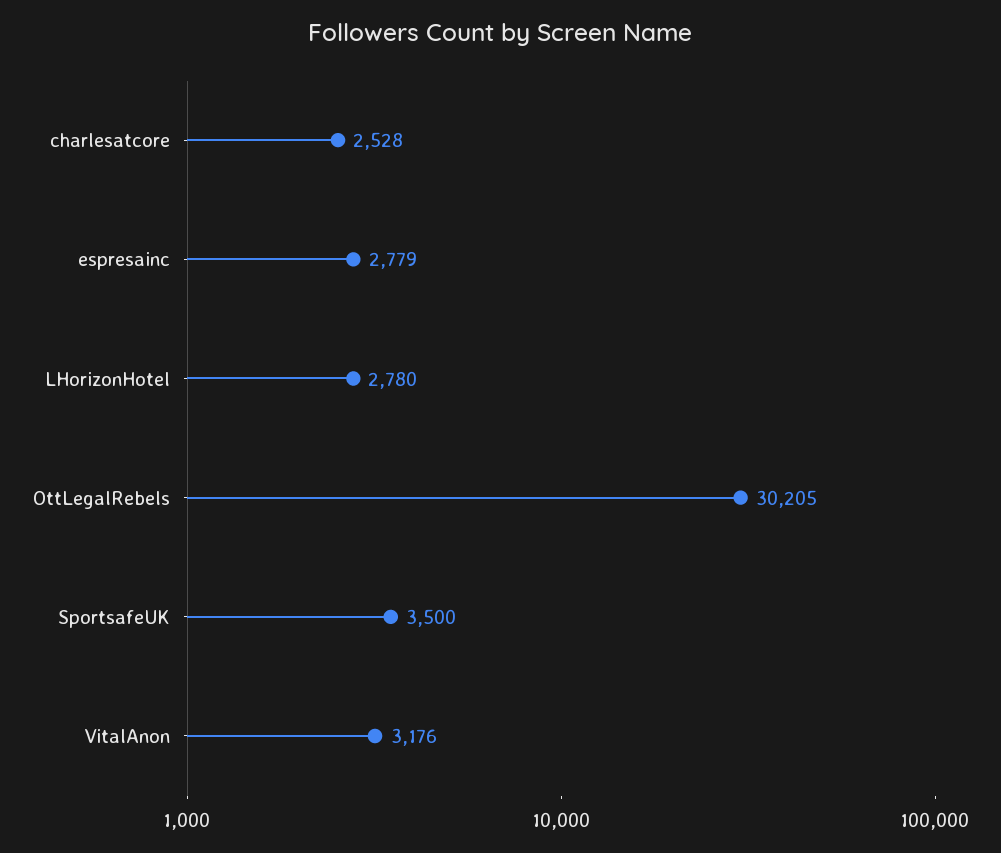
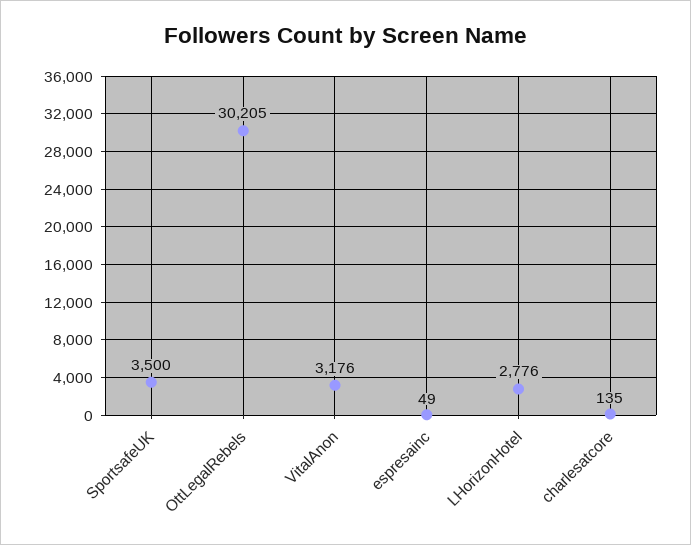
charlesatcore: 2528 -> 135
espresainc: 2779 -> 49
LHorizonHotel: 2780 -> 2776

